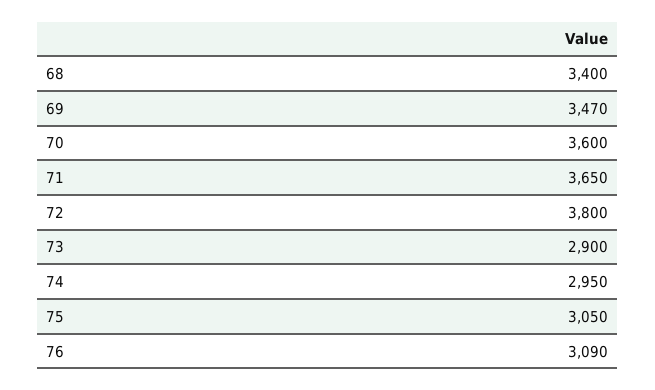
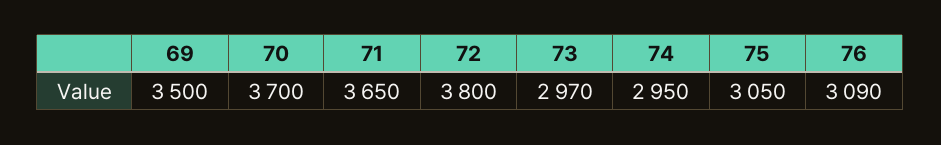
68: 3400 -> none
69: 3470 -> 3500
70: 3600 -> 3700
73: 2900 -> 2970

